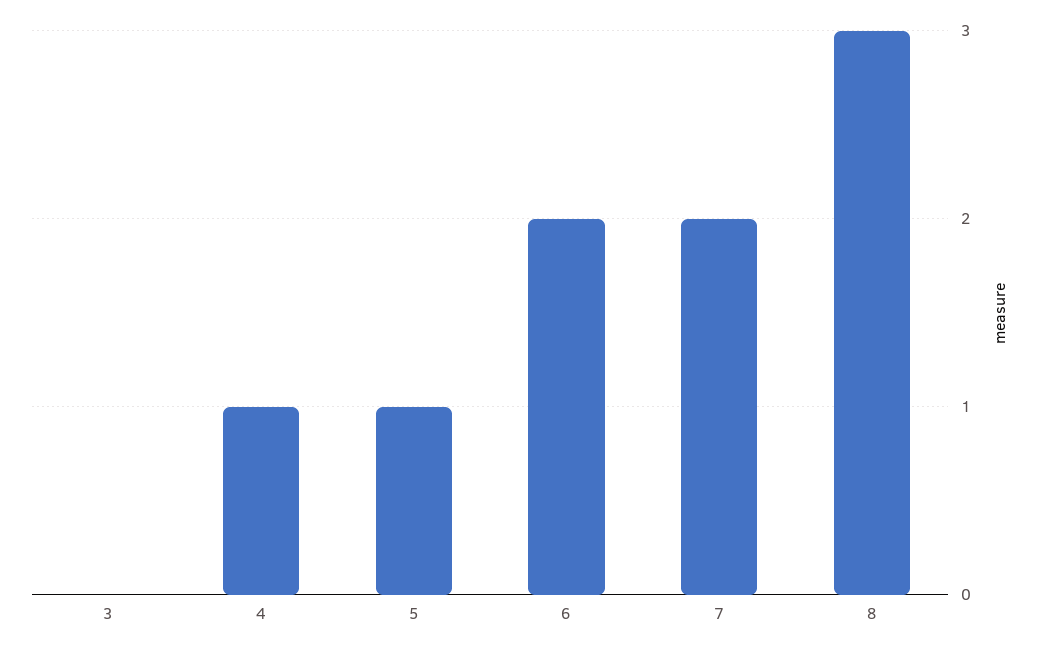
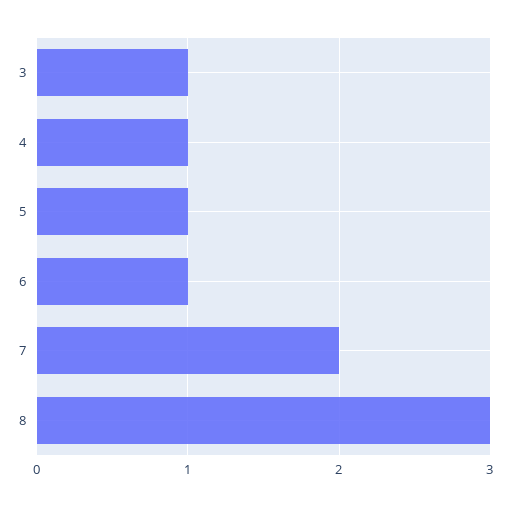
3: 0 -> 1
6: 2 -> 1

